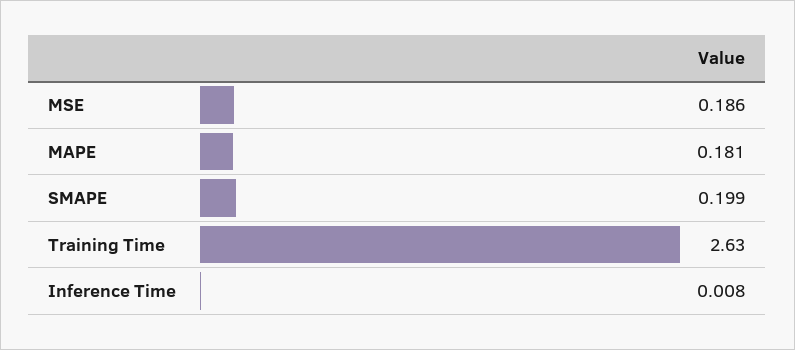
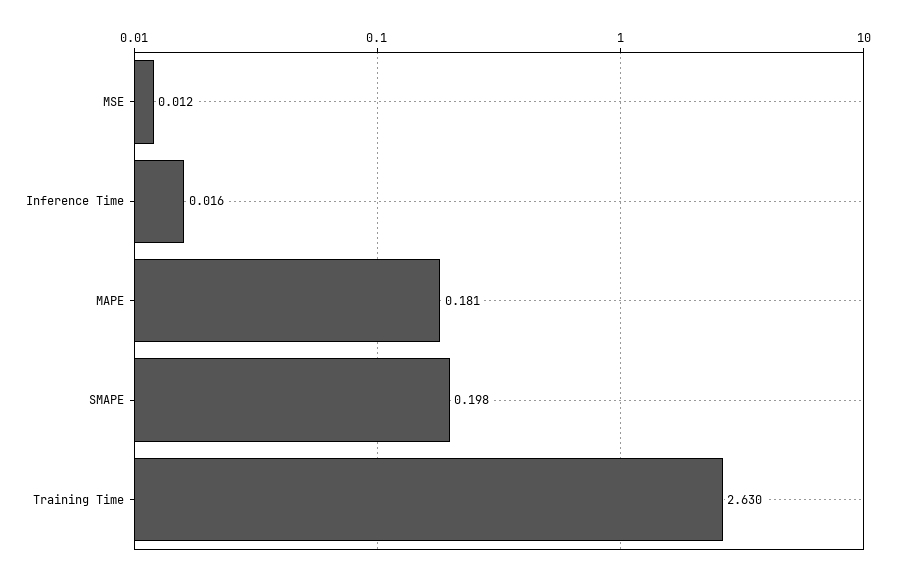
MSE: 0.186 -> 0.012
SMAPE: 0.199 -> 0.198
Inference Time: 0.008 -> 0.016

